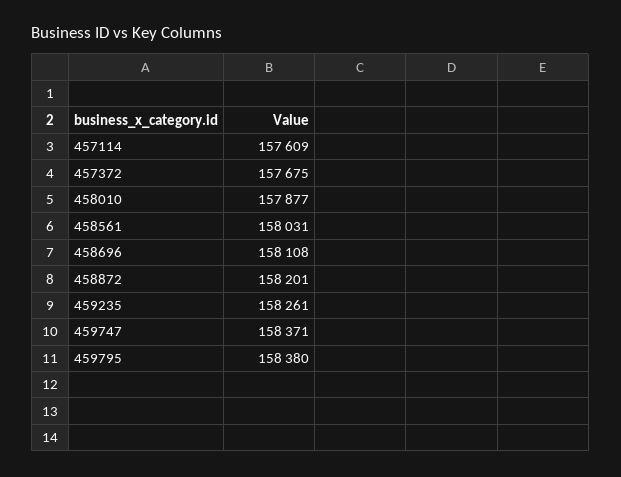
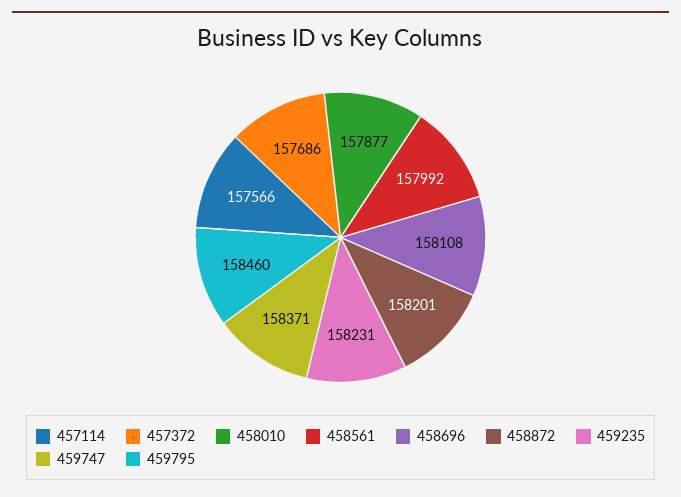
457114: 157609 -> 157566
457372: 157675 -> 157686
458561: 158031 -> 157992
459235: 158261 -> 158231
459795: 158380 -> 158460

